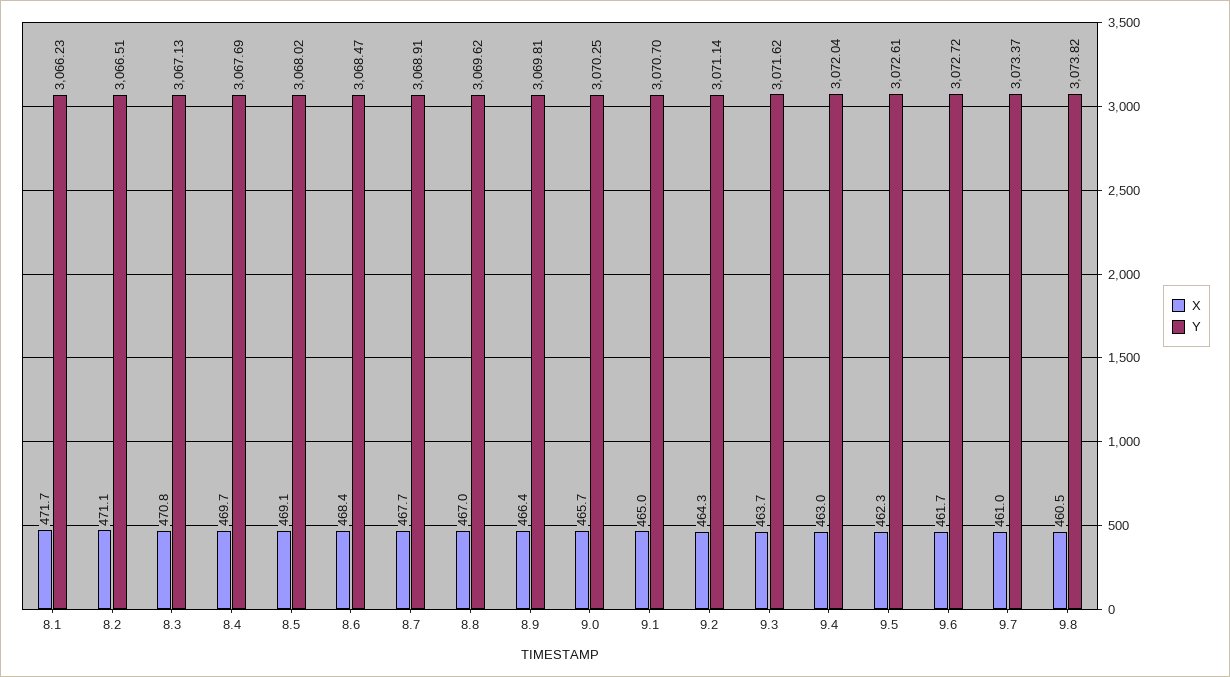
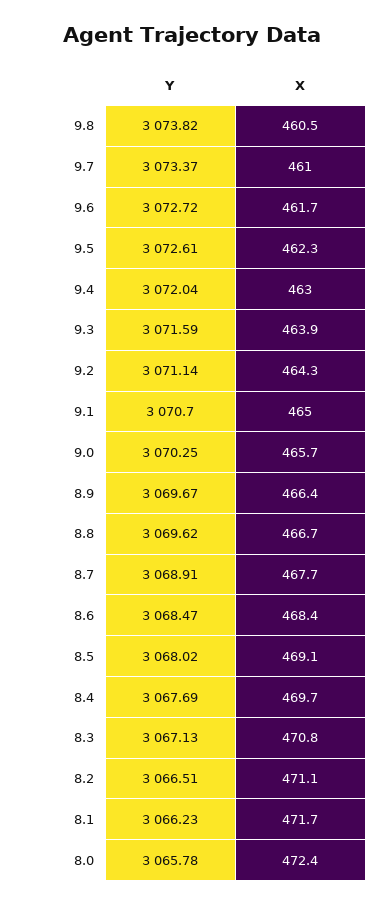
X, 8.8: 467 -> 466.7
Y, 8.9: 3069.81 -> 3069.67
X, 9.3: 463.7 -> 463.9
Y, 9.3: 3071.62 -> 3071.59
Y, 8.0: none -> 3065.78
X, 8.0: none -> 472.4

